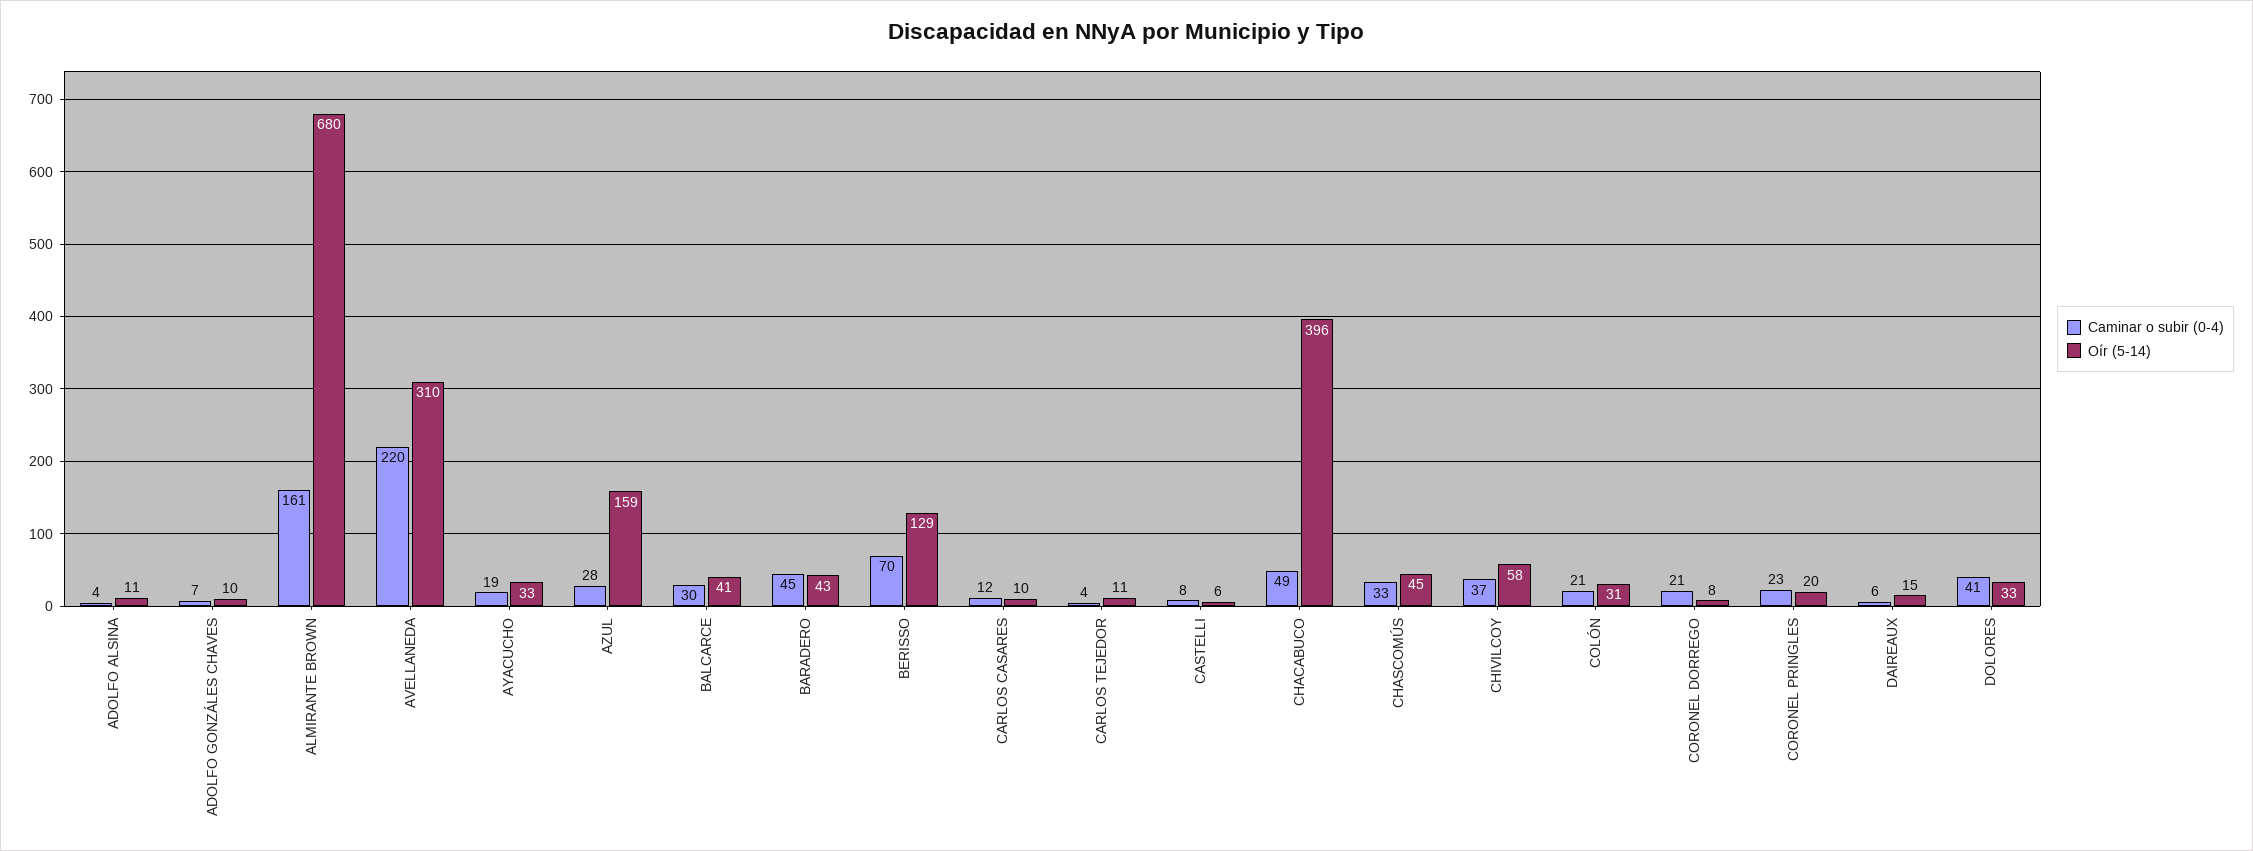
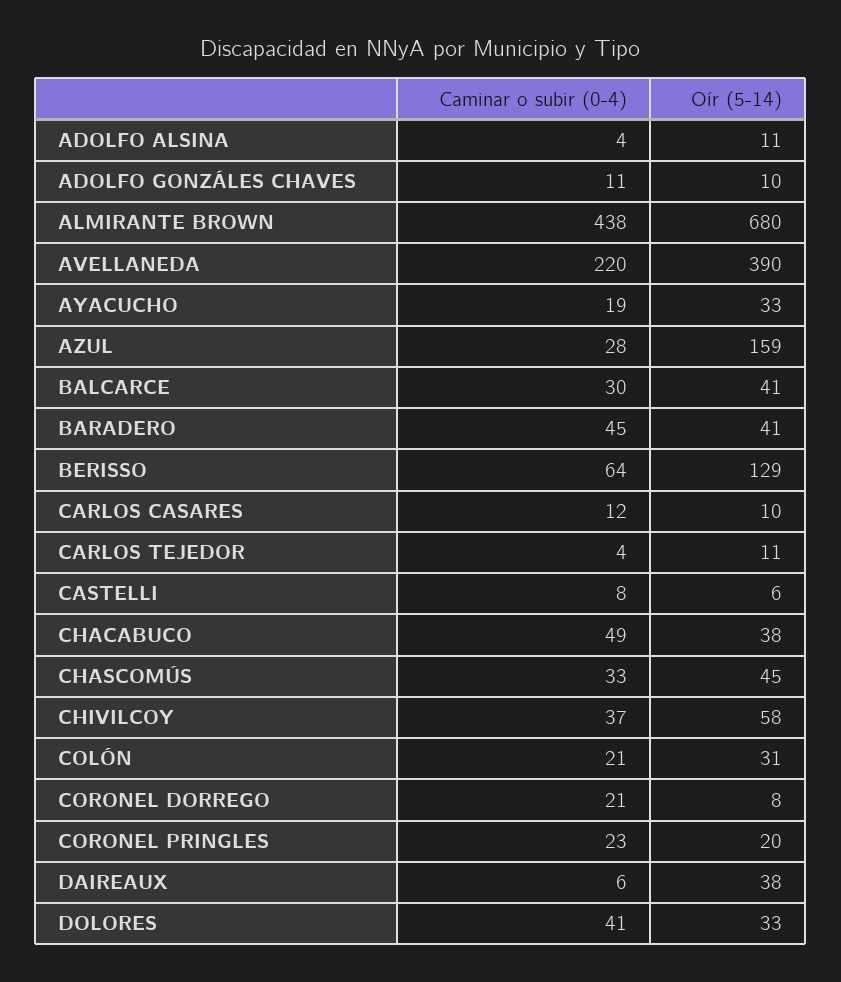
Caminar o subir (0-4), ADOLFO GONZÁLES CHAVES: 7 -> 11
Caminar o subir (0-4), ALMIRANTE BROWN: 161 -> 438
Oír (5-14), AVELLANEDA: 310 -> 390
Oír (5-14), BARADERO: 43 -> 41
Caminar o subir (0-4), BERISSO: 70 -> 64
Oír (5-14), CHACABUCO: 396 -> 38
Oír (5-14), DAIREAUX: 15 -> 38

